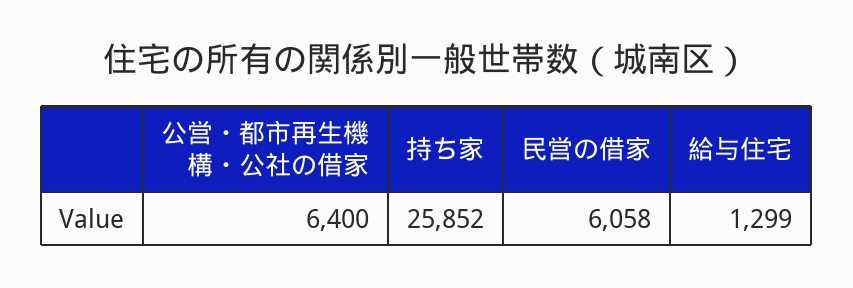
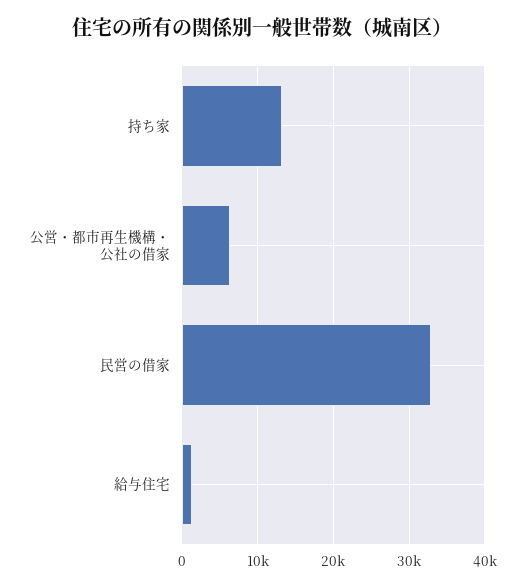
持ち家: 25852 -> 13000
民営の借家: 6058 -> 33000

